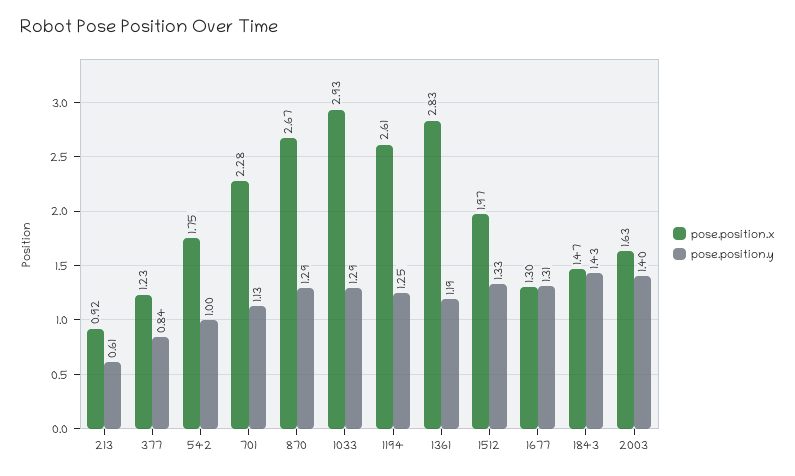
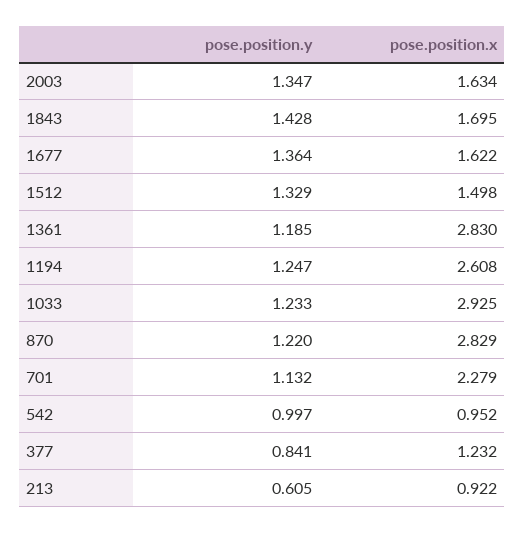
pose.position.x, 542: 1.75 -> 0.952
pose.position.x, 870: 2.67 -> 2.829
pose.position.y, 870: 1.29 -> 1.22
pose.position.y, 1033: 1.29 -> 1.233
pose.position.x, 1512: 1.97 -> 1.498
pose.position.x, 1677: 1.3 -> 1.622
pose.position.y, 1677: 1.31 -> 1.364
pose.position.x, 1843: 1.47 -> 1.695
pose.position.y, 2003: 1.4 -> 1.347

